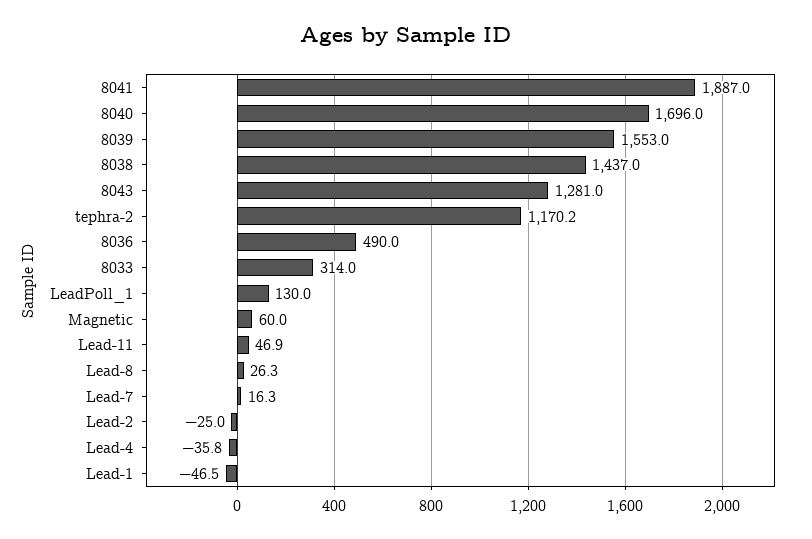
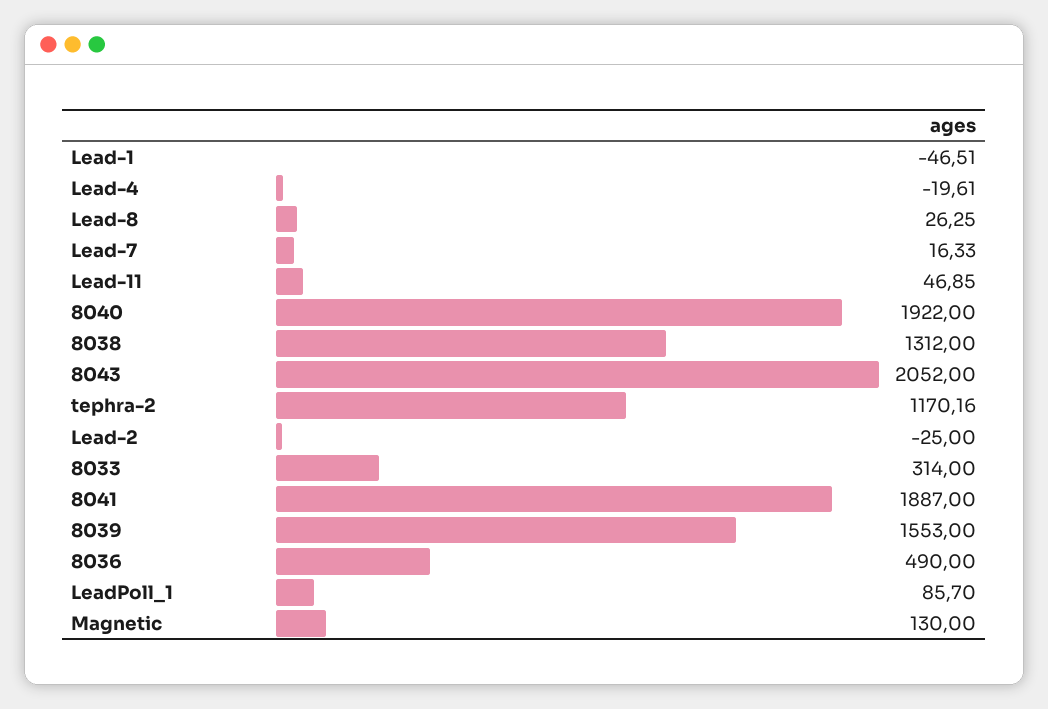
8040: 1696 -> 1922
8038: 1437 -> 1312
8043: 1281 -> 2052
LeadPoll_1: 130 -> 85.7
Magnetic: 60 -> 130
Lead-4: -35.8 -> -19.61

